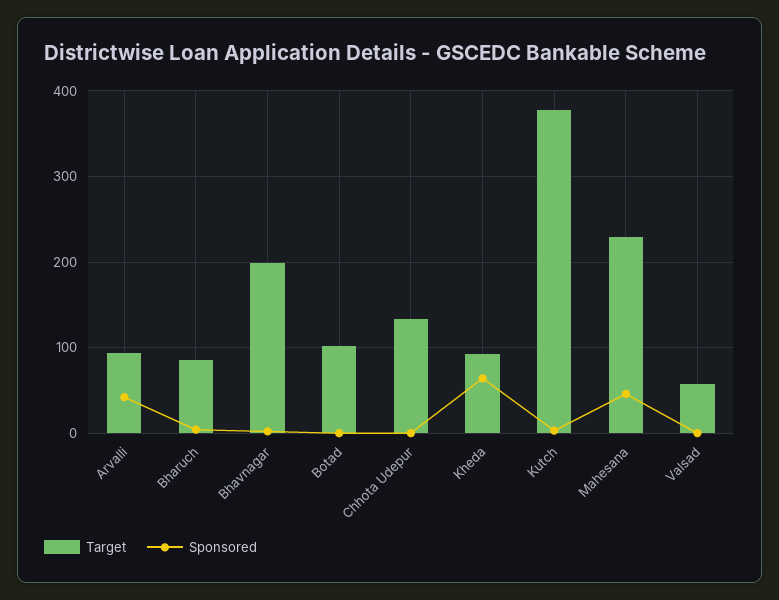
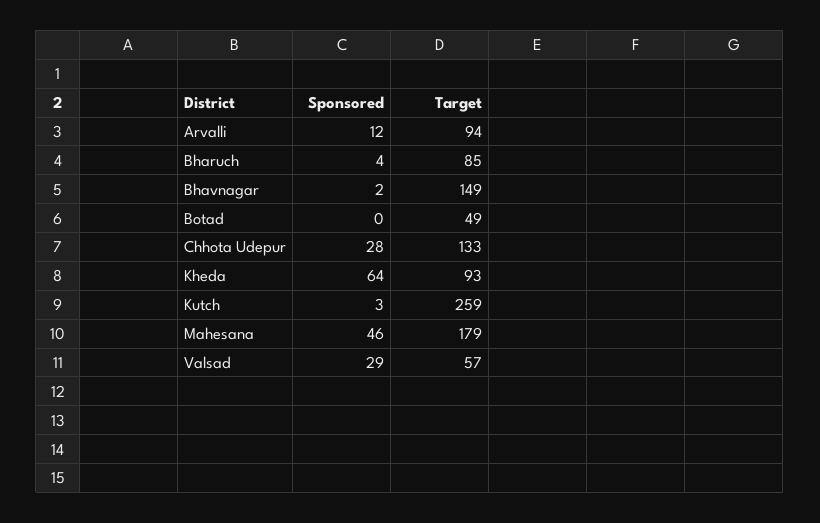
Sponsored, Arvalli: 40 -> 12
Target, Bhavnagar: 200 -> 149
Target, Botad: 100 -> 49
Sponsored, Chhota Udepur: 0 -> 28
Target, Kutch: 380 -> 259
Target, Mahesana: 230 -> 179
Sponsored, Valsad: 0 -> 29

